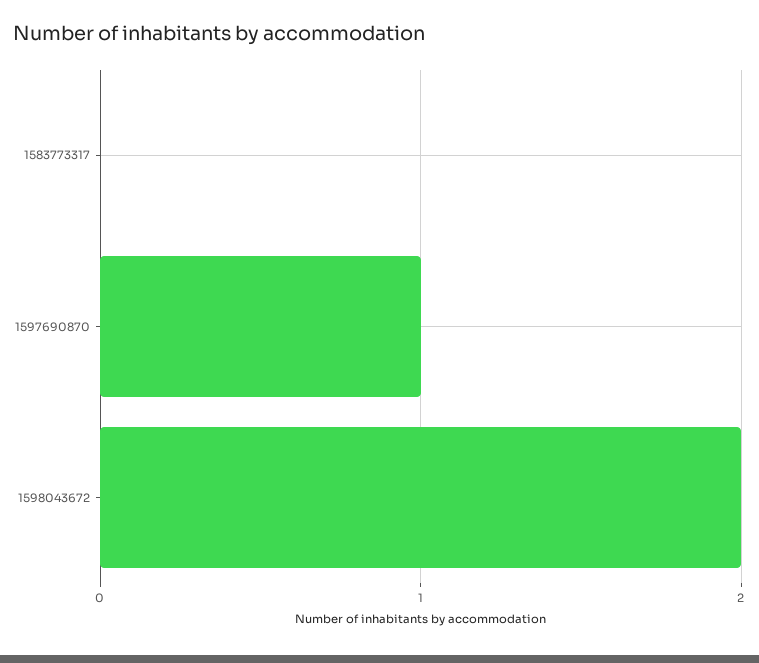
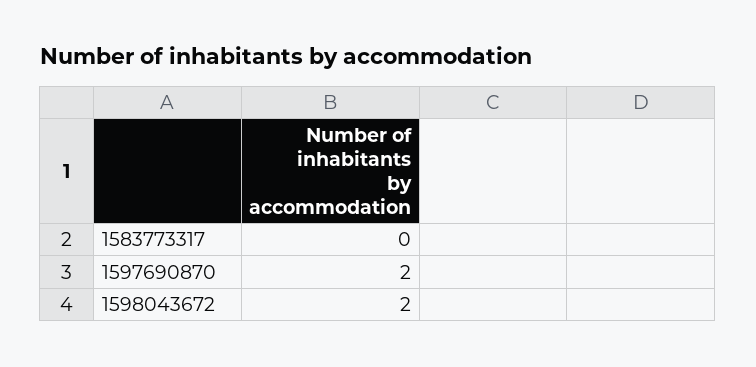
1597690870: 1 -> 2

